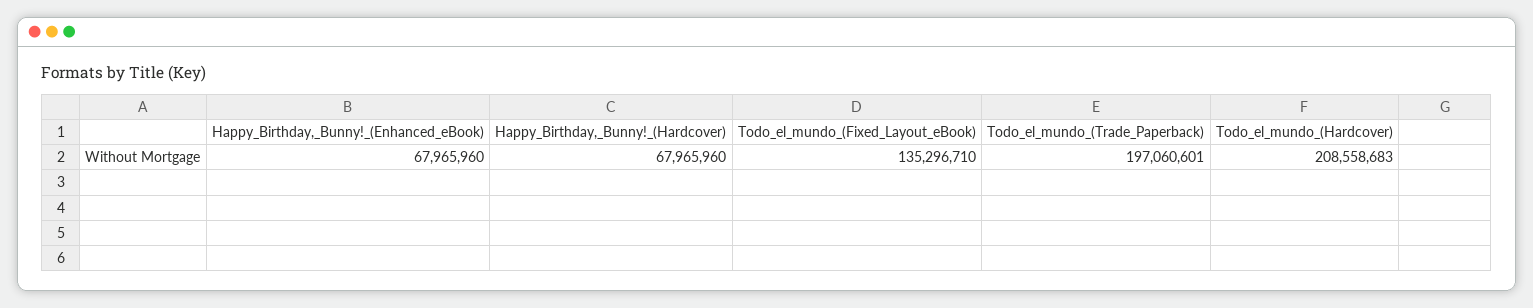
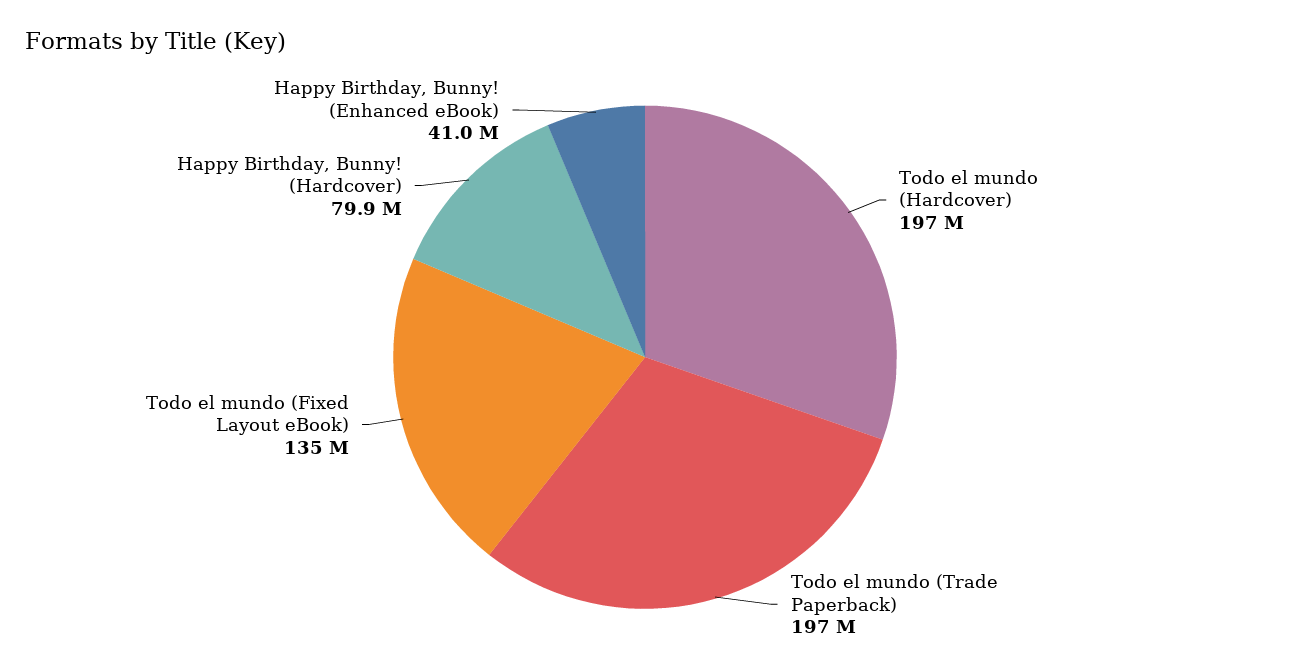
Happy_Birthday,_Bunny!_(Enhanced_eBook): 67965960 -> 41000000
Happy_Birthday,_Bunny!_(Hardcover): 67965960 -> 79900000
Todo_el_mundo_(Hardcover): 208558683 -> 197000000

